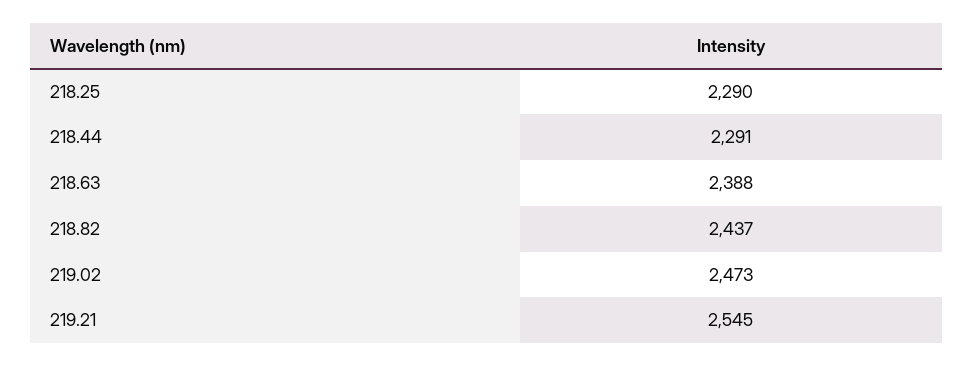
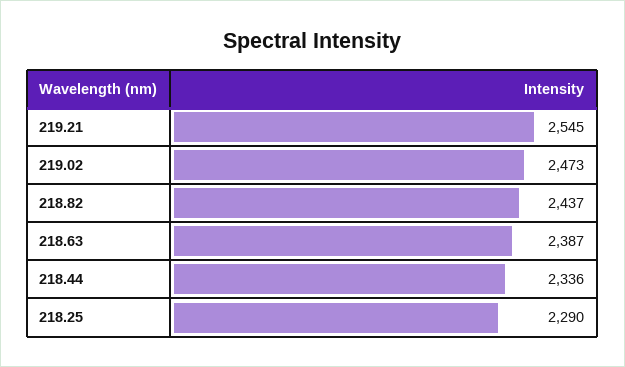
218.44: 2291 -> 2336
218.63: 2388 -> 2387

